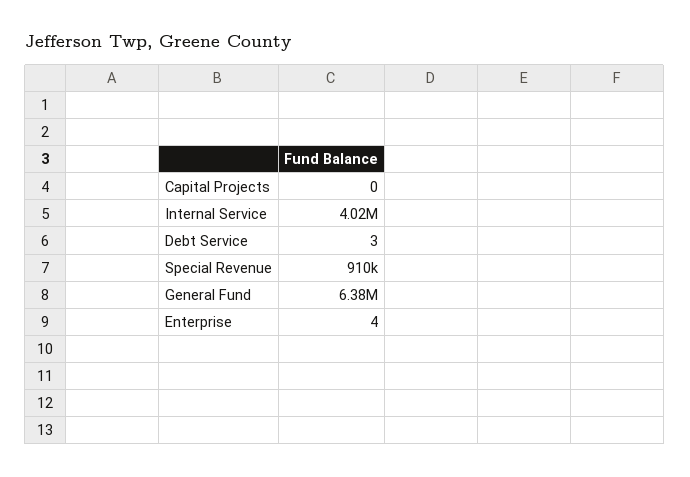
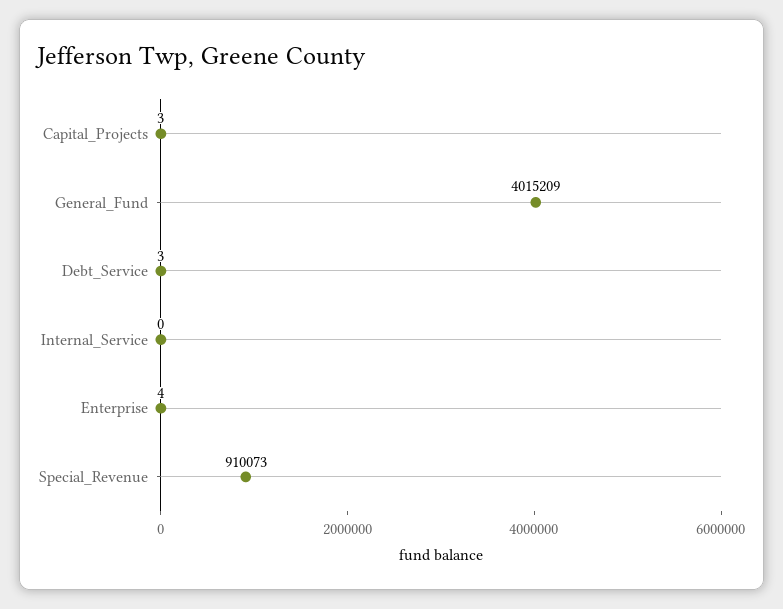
Capital Projects: 0 -> 3
Internal Service: 4020000 -> 0
General Fund: 6380000 -> 4015209

